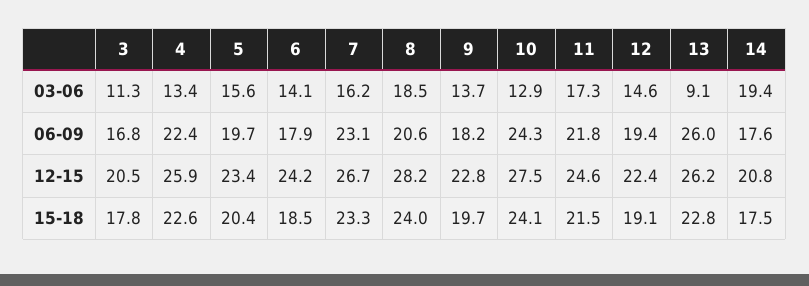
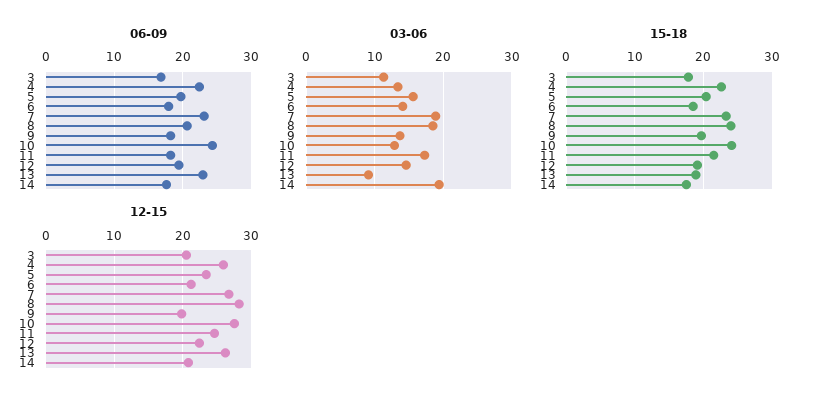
03-06, 7: 16.2 -> 19
06-09, 11: 21.8 -> 18
06-09, 13: 26 -> 23
12-15, 6: 24.2 -> 21
12-15, 9: 22.8 -> 20
15-18, 13: 22.8 -> 19

